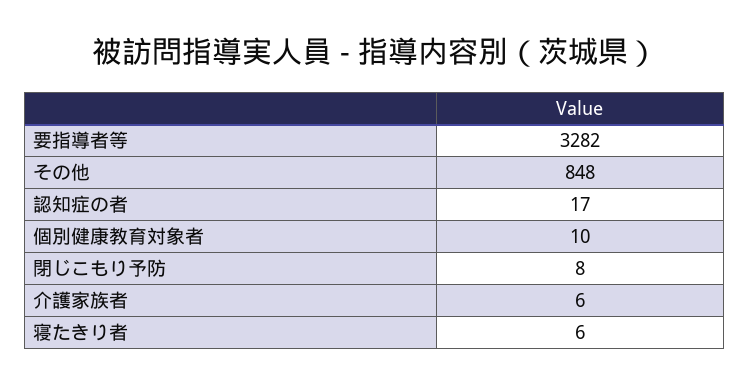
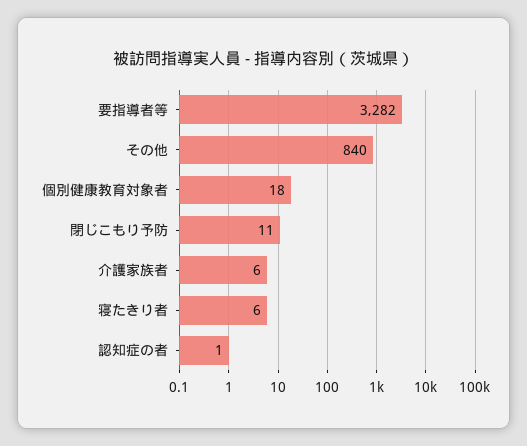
その他: 848 -> 840
認知症の者: 17 -> 1
個別健康教育対象者: 10 -> 18
閉じこもり予防: 8 -> 11

